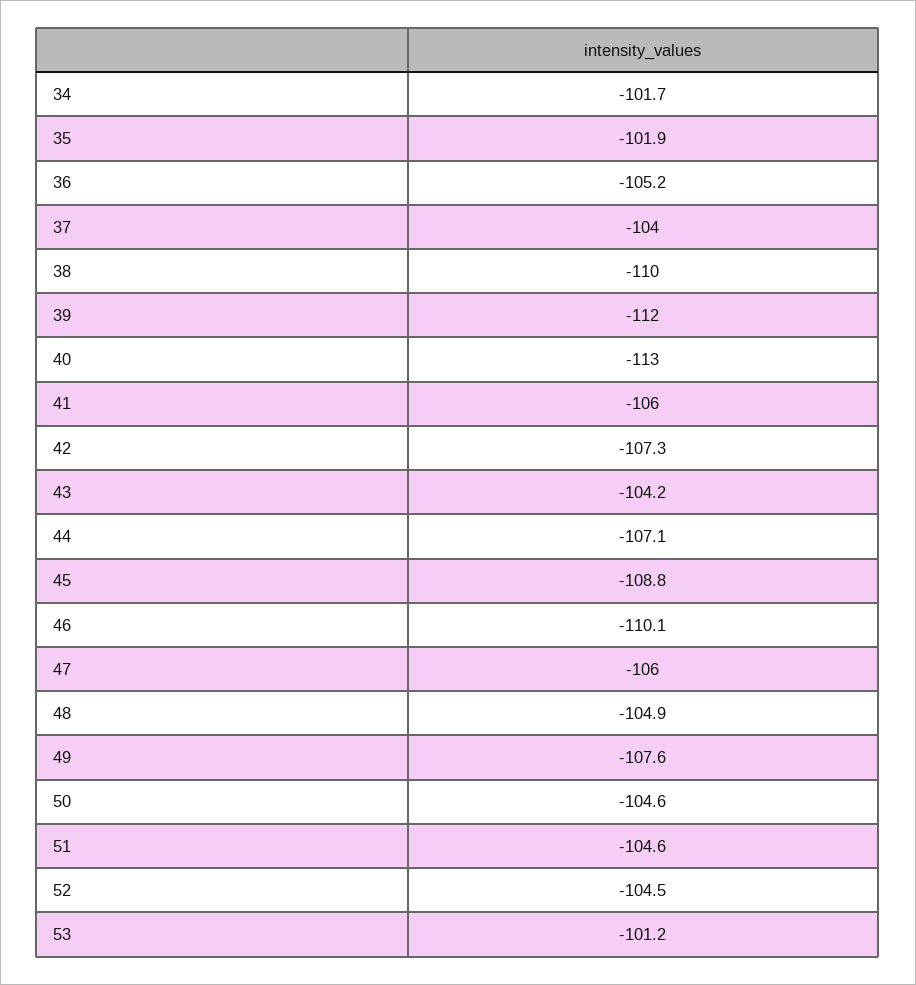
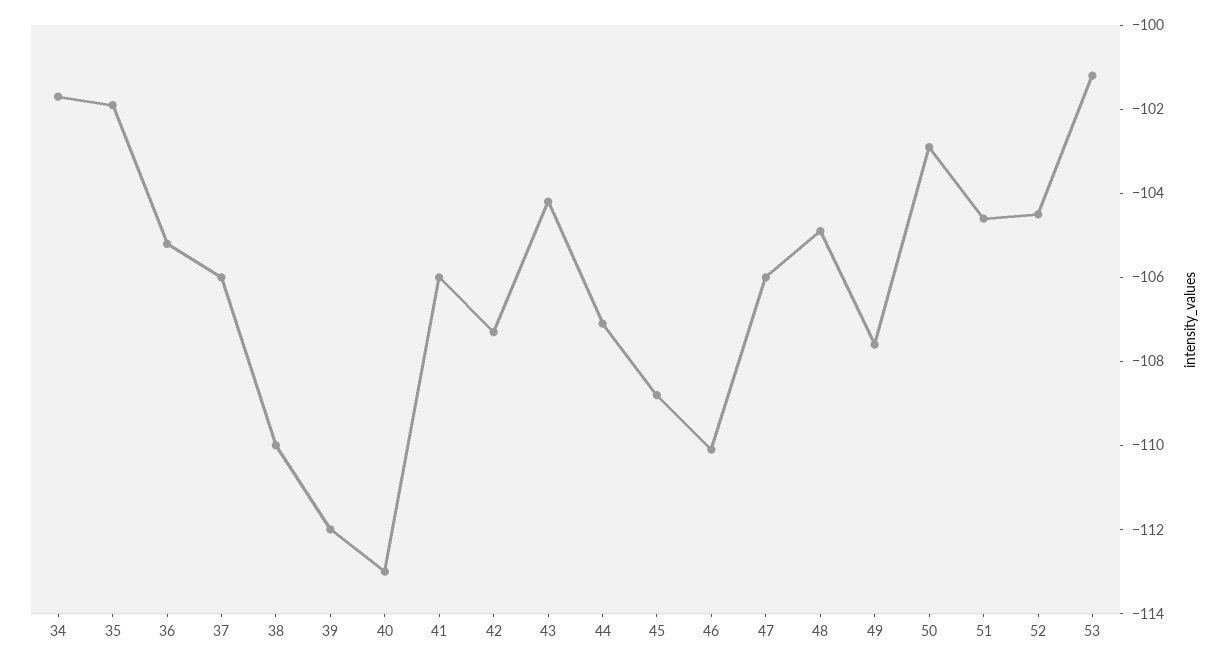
37: -104 -> -106
50: -104.6 -> -103

